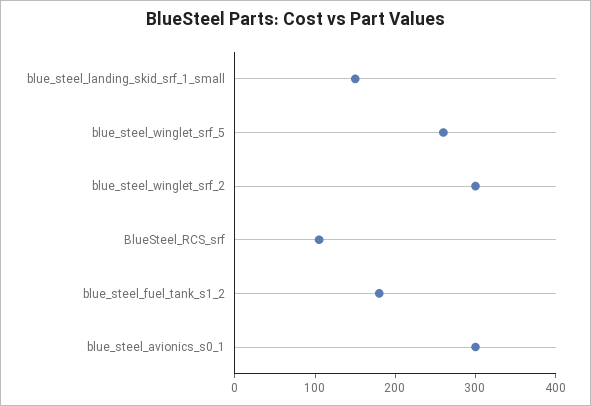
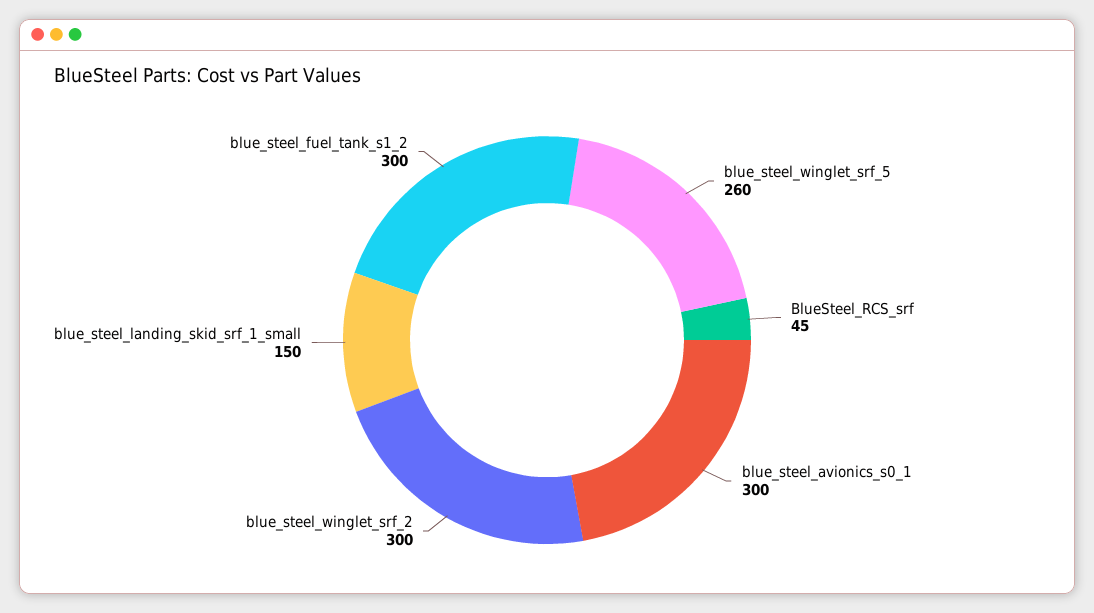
BlueSteel_RCS_srf: 100 -> 45
blue_steel_fuel_tank_s1_2: 180 -> 300

